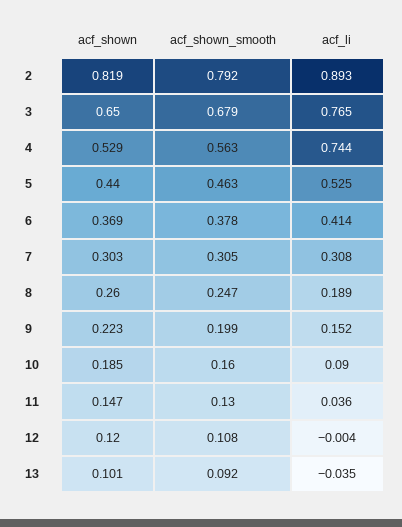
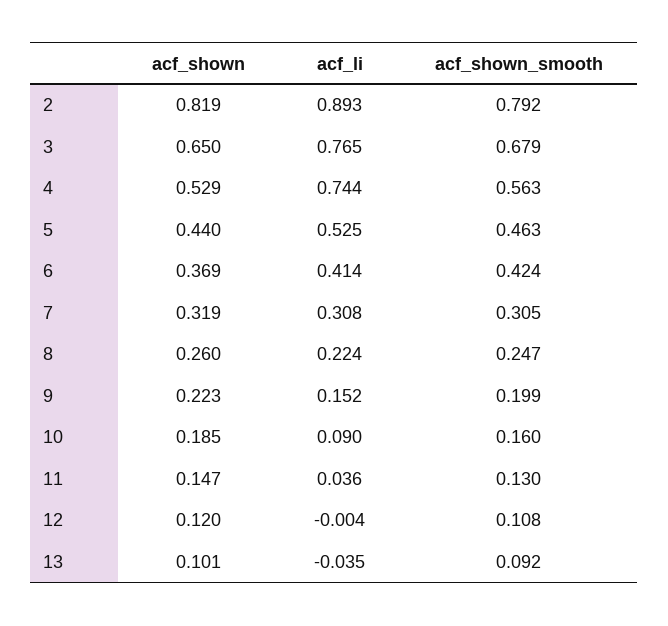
acf_shown_smooth, 6: 0.378 -> 0.424
acf_shown, 7: 0.303 -> 0.319
acf_li, 8: 0.189 -> 0.224

